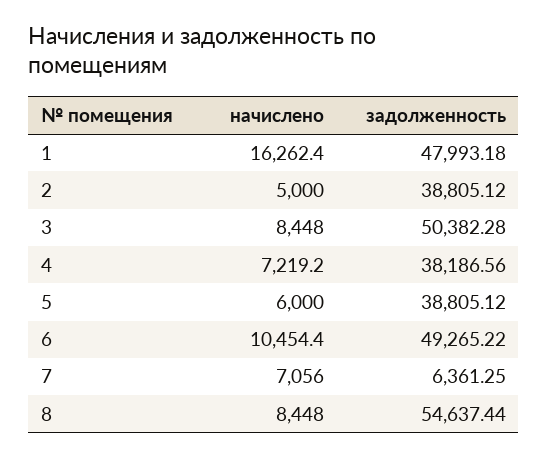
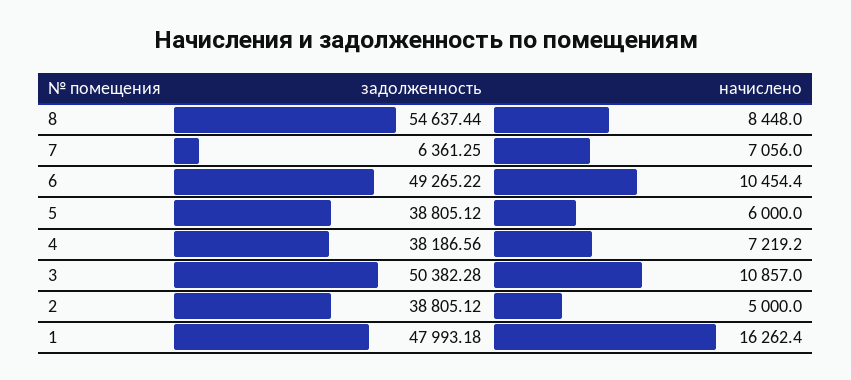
начислено, 3: 8448 -> 10857

